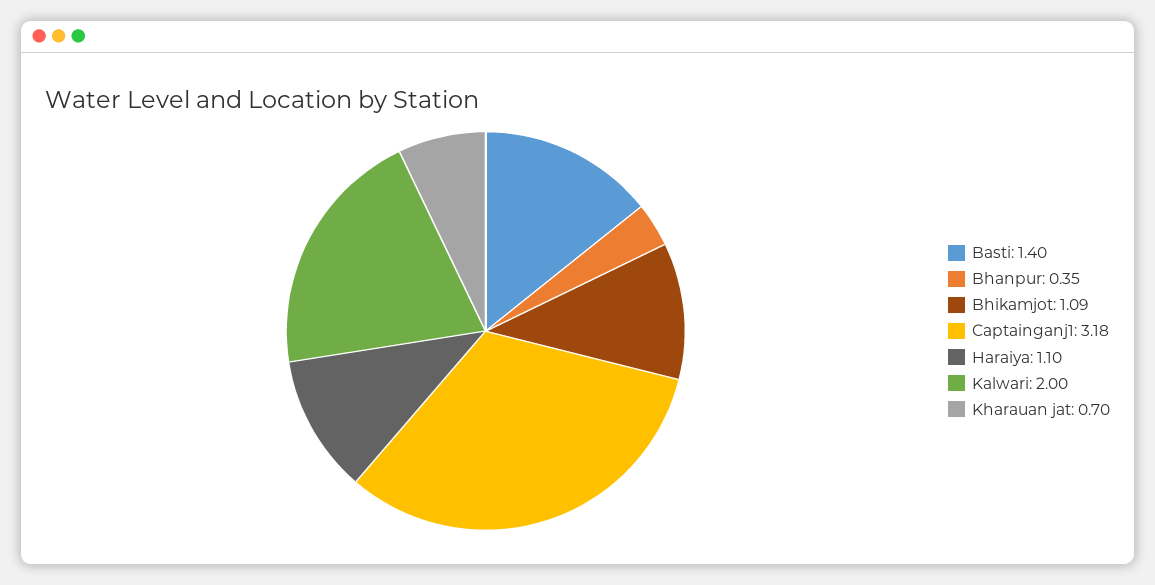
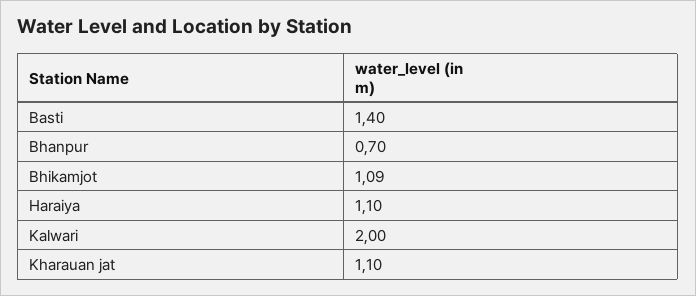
Bhanpur: 0.35 -> 0.7
Captainganj1: 3.18 -> none
Kharauan jat: 0.7 -> 1.1

